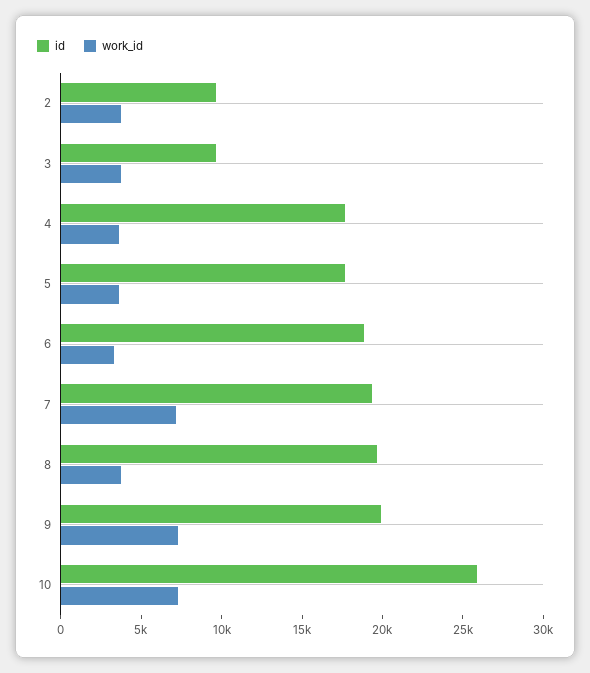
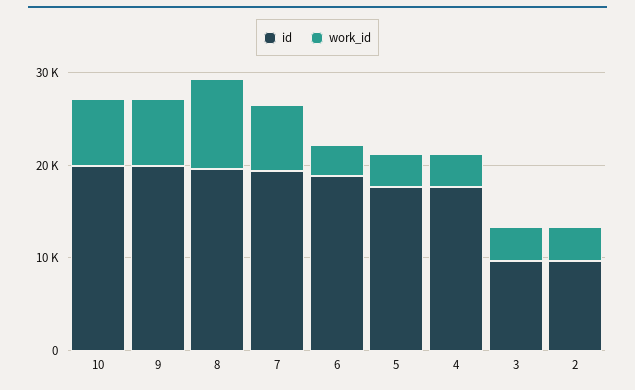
work_id, 8: 4000 -> 10000
id, 10: 26000 -> 20000

